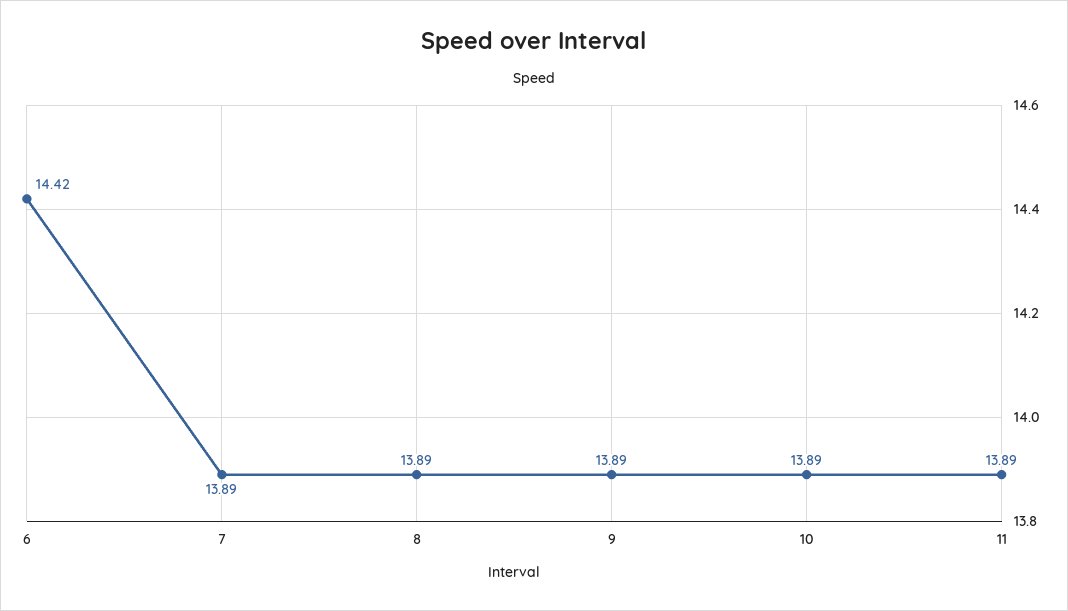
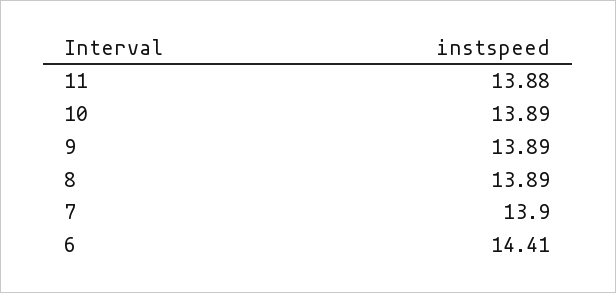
6: 14.42 -> 14.41
7: 13.89 -> 13.9
11: 13.89 -> 13.88

